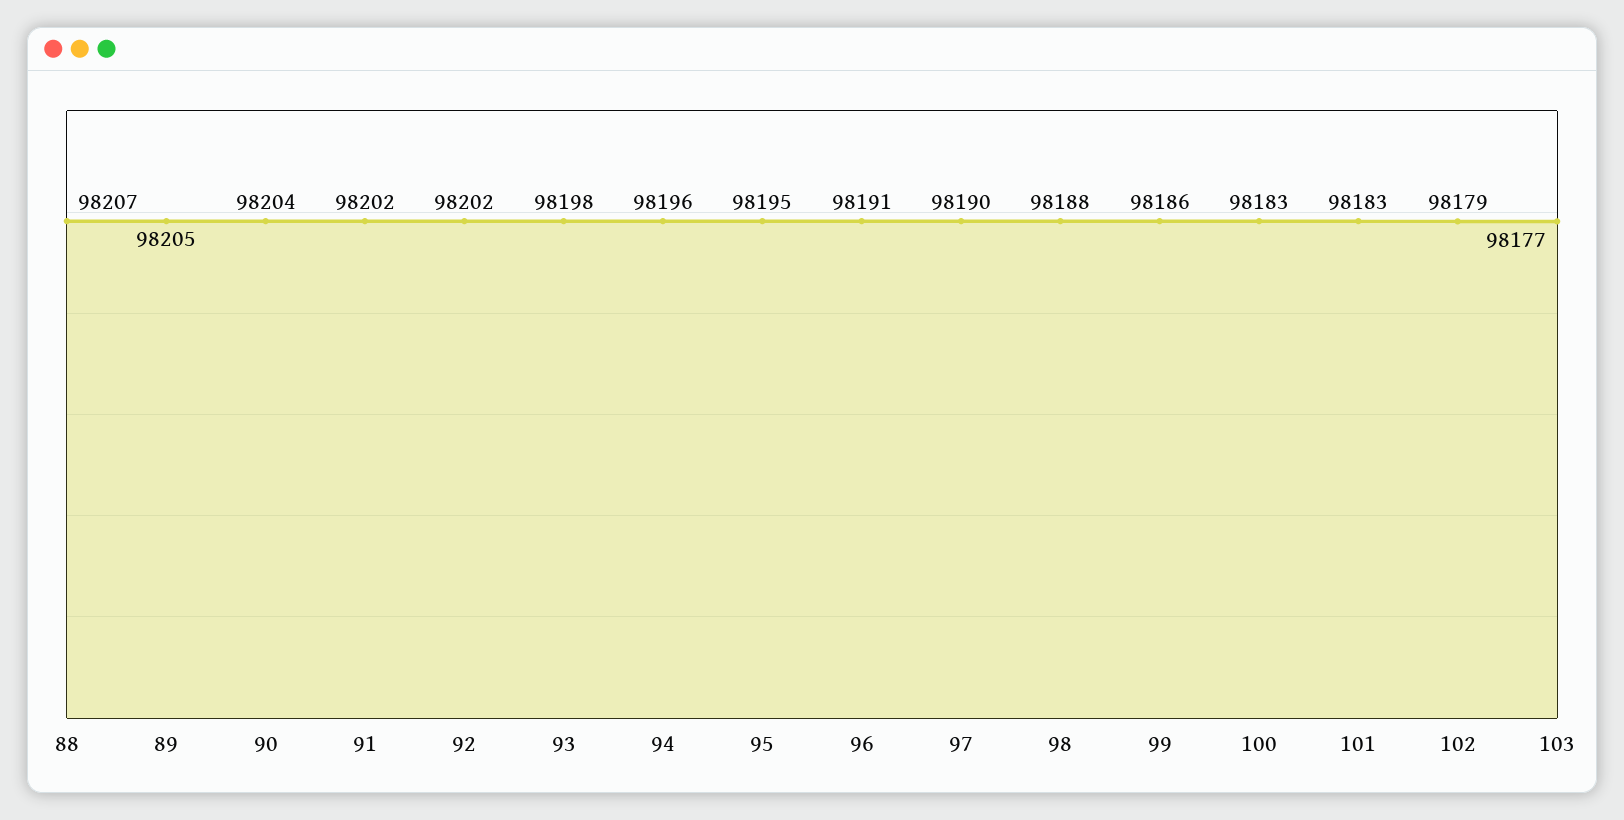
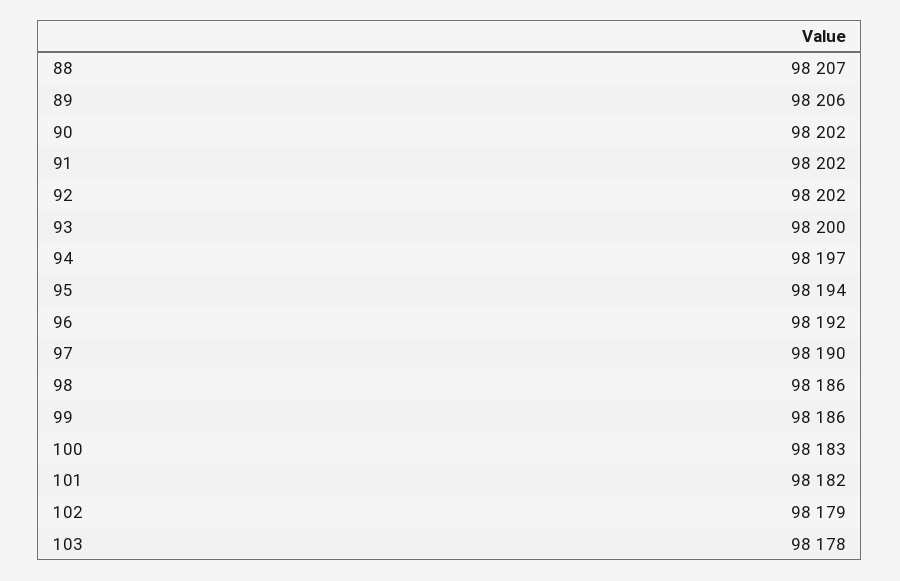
89: 98205 -> 98206
90: 98204 -> 98202
93: 98198 -> 98200
94: 98196 -> 98197
95: 98195 -> 98194
96: 98191 -> 98192
98: 98188 -> 98186
101: 98183 -> 98182
103: 98177 -> 98178

